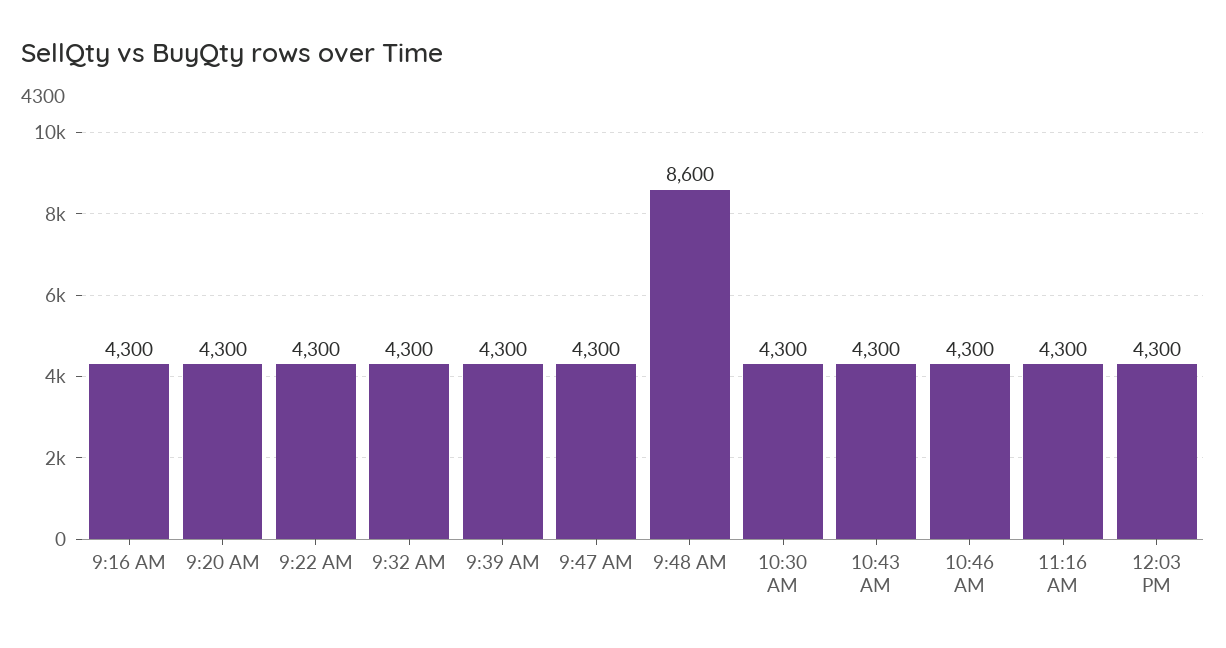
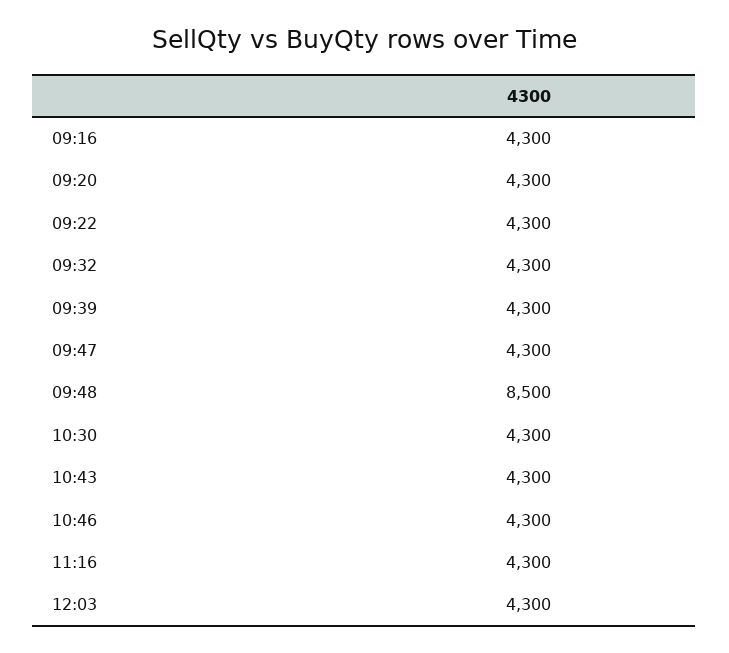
9:48 AM: 8600 -> 8500

